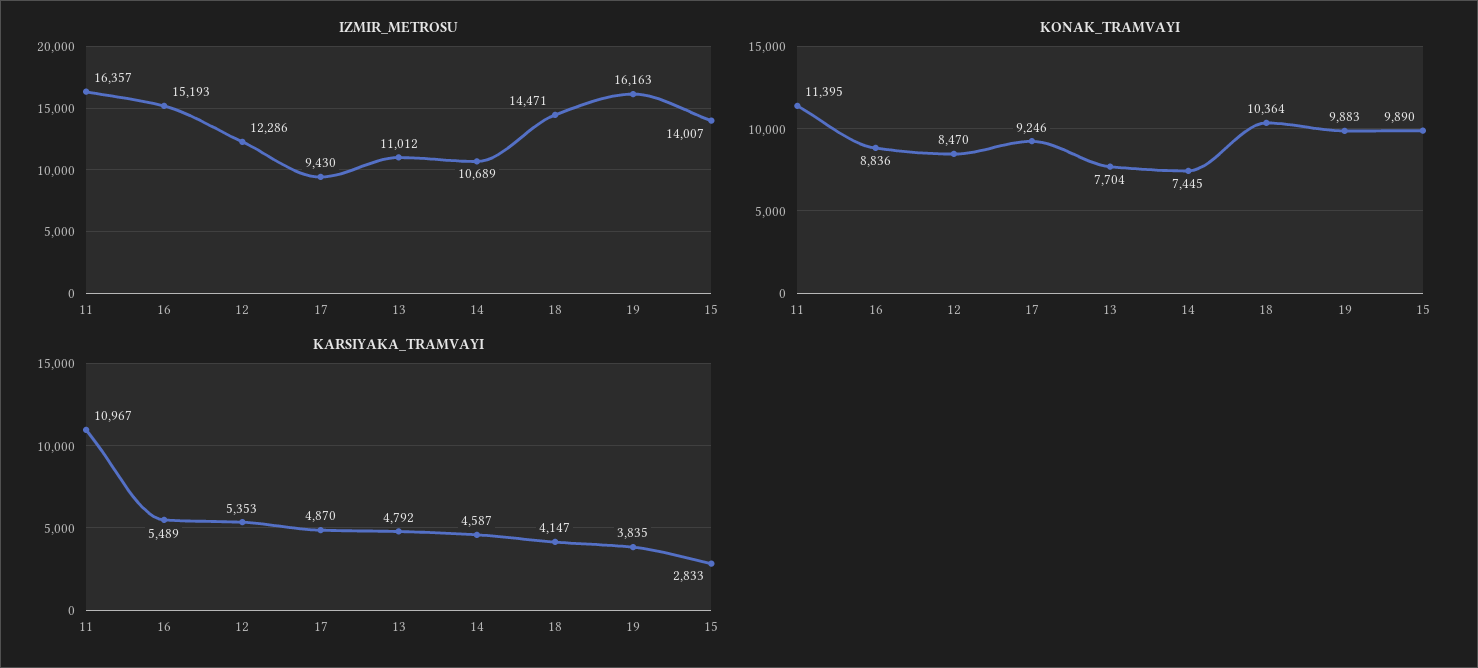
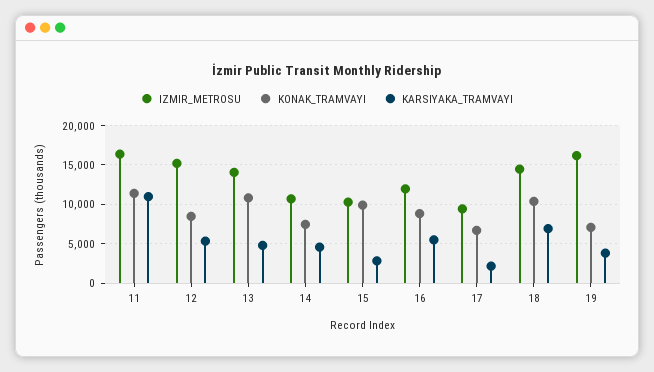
IZMIR_METROSU, 16: 15193 -> 12000
IZMIR_METROSU, 12: 12286 -> 15000
IZMIR_METROSU, 13: 11012 -> 14000
IZMIR_METROSU, 15: 14007 -> 10000
KONAK_TRAMVAYI, 17: 9246 -> 7000
KONAK_TRAMVAYI, 13: 7704 -> 11000
KONAK_TRAMVAYI, 19: 9883 -> 7000
KARSIYAKA_TRAMVAYI, 17: 4870 -> 2000
KARSIYAKA_TRAMVAYI, 18: 4147 -> 7000

